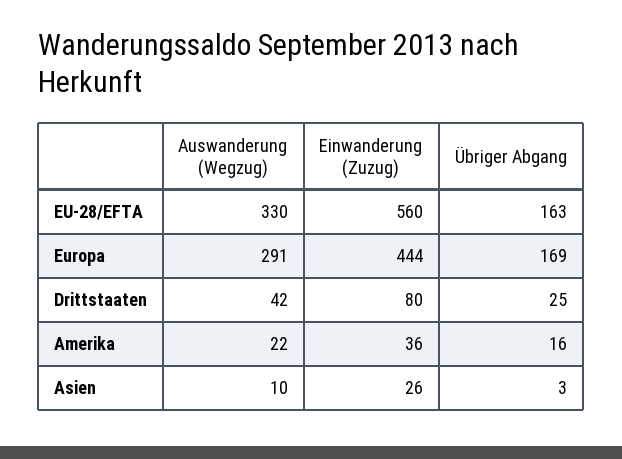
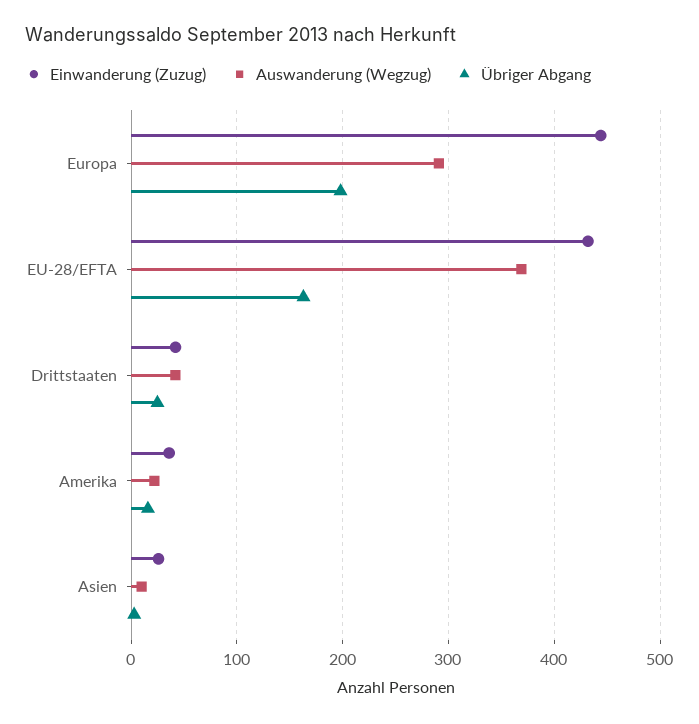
Auswanderung (Wegzug), EU-28/EFTA: 330 -> 370
Einwanderung (Zuzug), EU-28/EFTA: 560 -> 430
Übriger Abgang, Europa: 169 -> 200
Einwanderung (Zuzug), Drittstaaten: 80 -> 40

